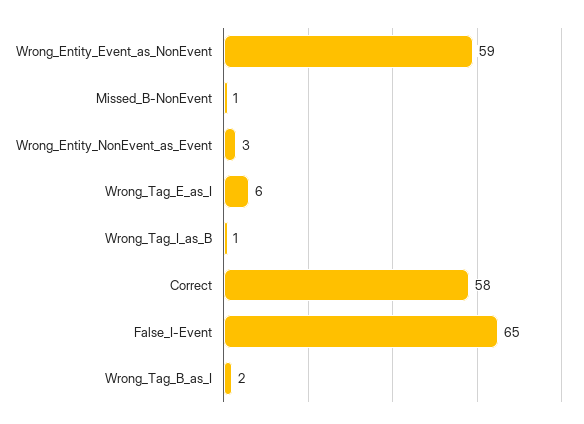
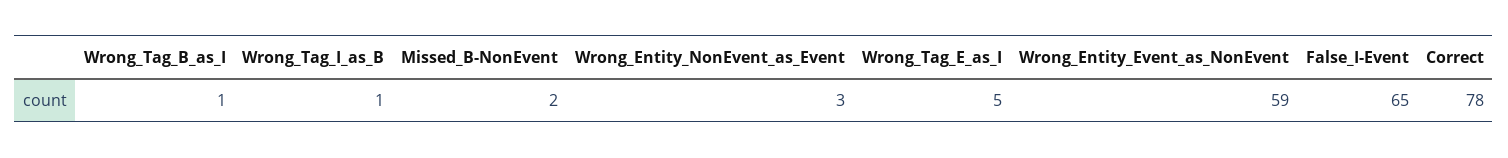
Missed_B-NonEvent: 1 -> 2
Wrong_Tag_E_as_I: 6 -> 5
Correct: 58 -> 78
Wrong_Tag_B_as_I: 2 -> 1

